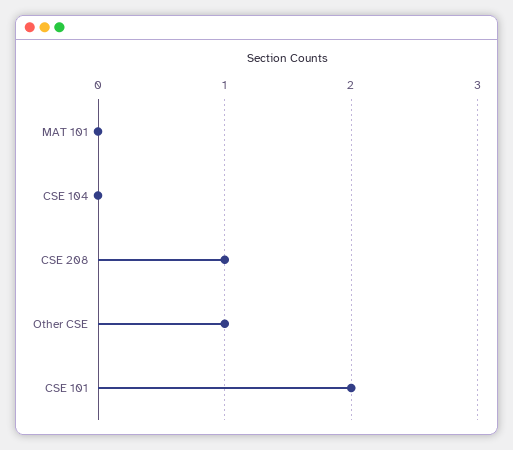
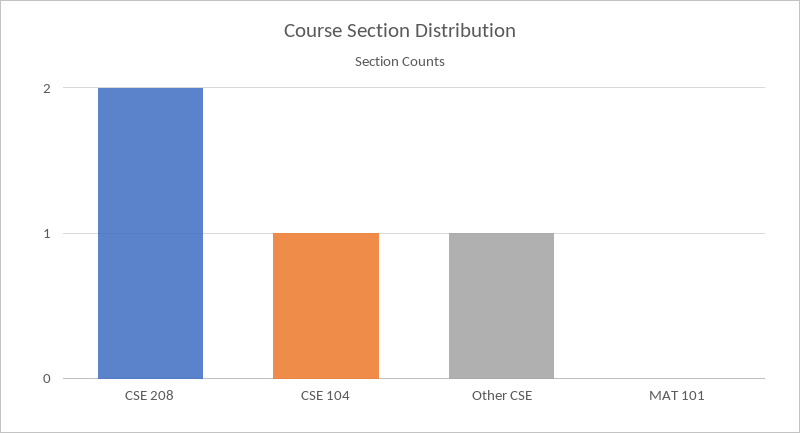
CSE 104: 0 -> 1
CSE 208: 1 -> 2
CSE 101: 2 -> none

